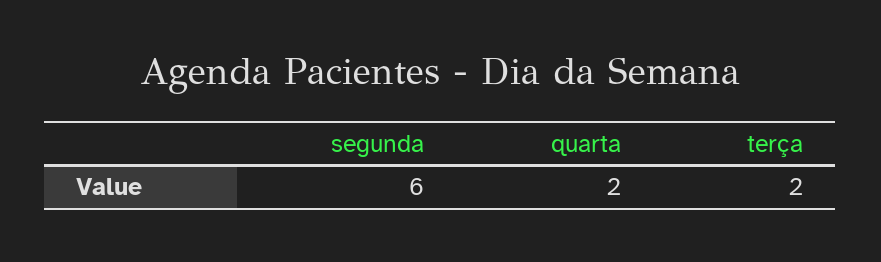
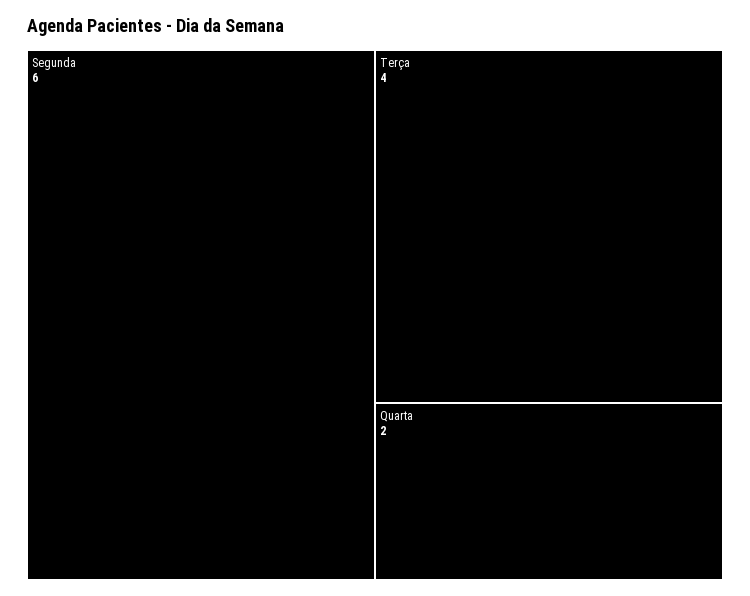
terça: 2 -> 4

